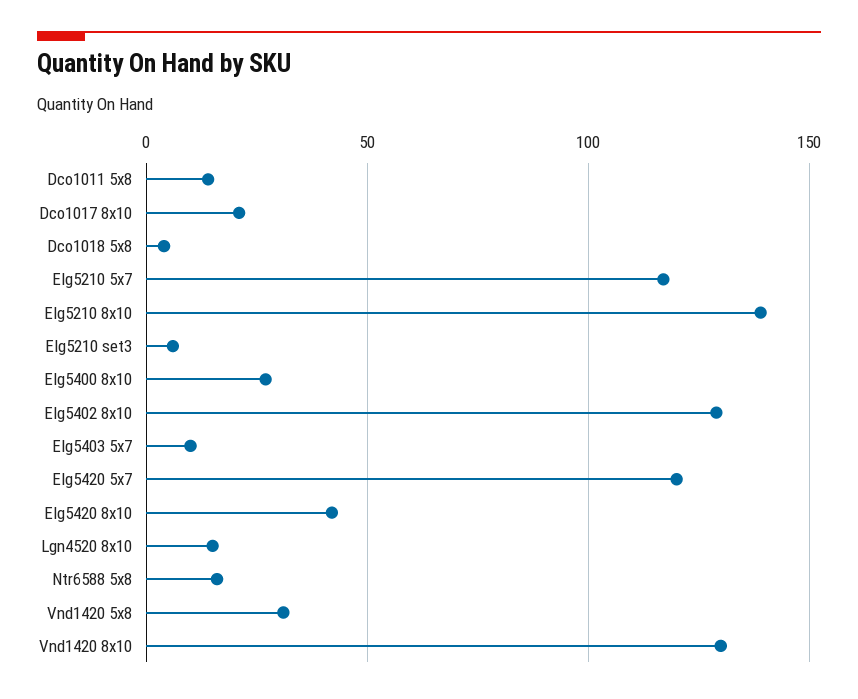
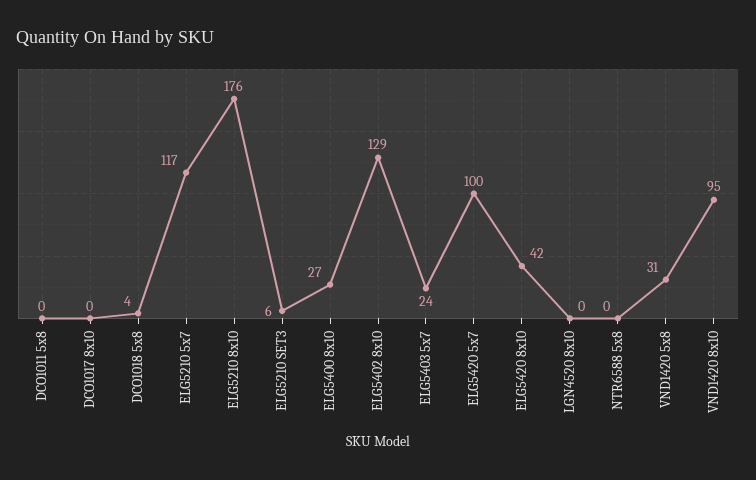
Dco1011 5x8: 15 -> 0
Dco1017 8x10: 20 -> 0
Elg5210 8x10: 140 -> 176
Elg5403 5x7: 10 -> 24
Elg5420 5x7: 120 -> 100
Lgn4520 8x10: 15 -> 0
Ntr6588 5x8: 15 -> 0
Vnd1420 8x10: 130 -> 95

